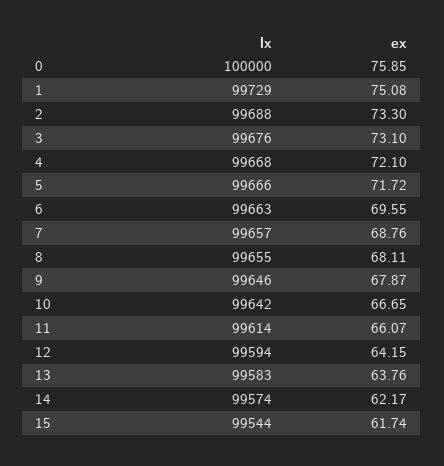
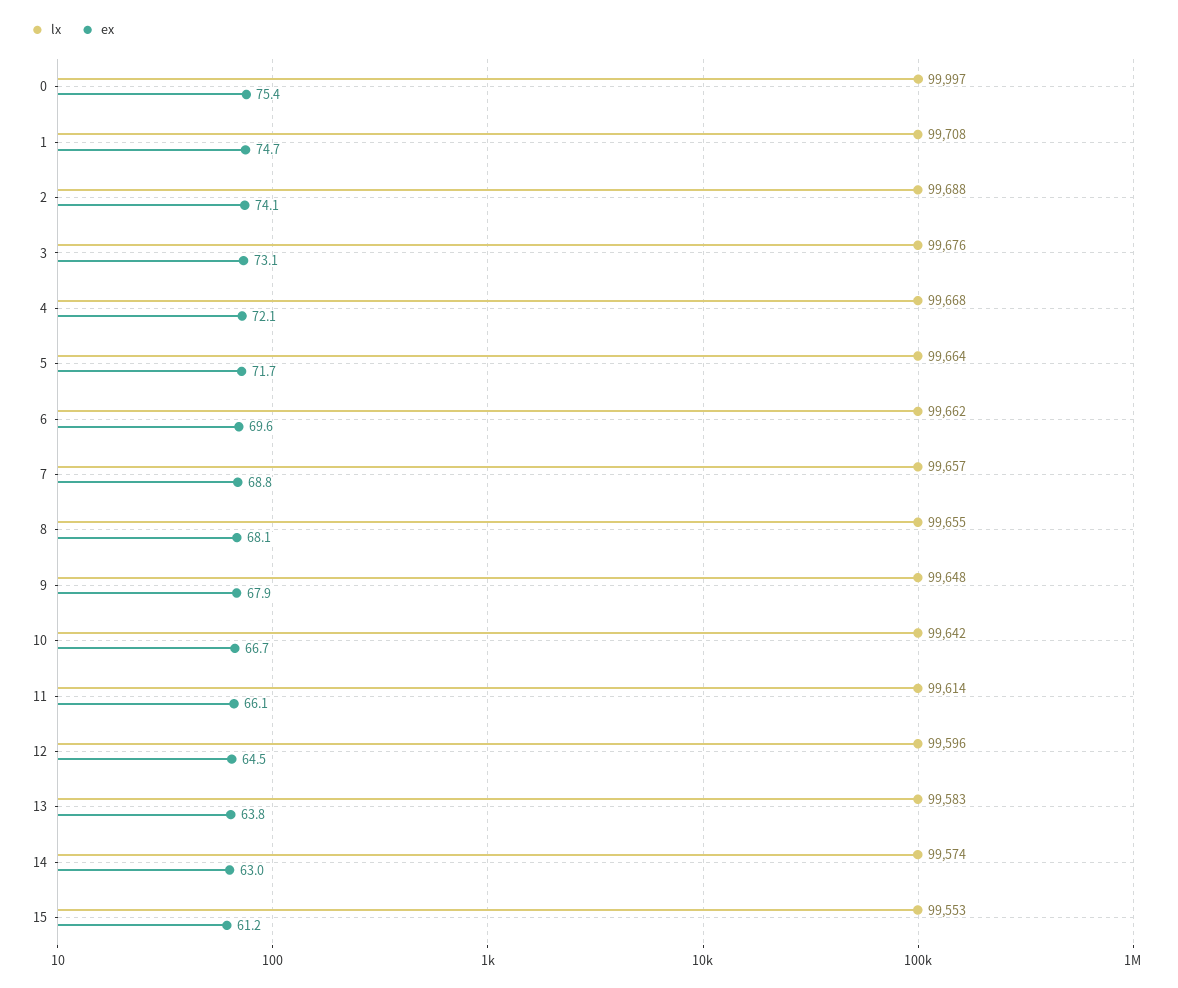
lx, 0: 100000 -> 99997
ex, 0: 75.85 -> 75.4
lx, 1: 99729 -> 99708
ex, 1: 75.08 -> 74.7
ex, 2: 73.3 -> 74.1
lx, 5: 99666 -> 99664
lx, 6: 99663 -> 99662
lx, 9: 99646 -> 99648
lx, 12: 99594 -> 99596
ex, 12: 64.15 -> 64.5
ex, 14: 62.17 -> 63
lx, 15: 99544 -> 99553
ex, 15: 61.74 -> 61.2

